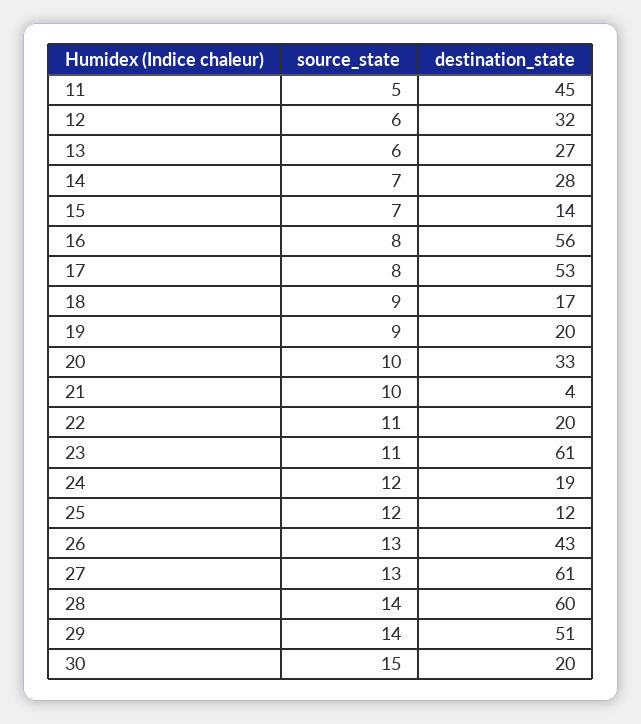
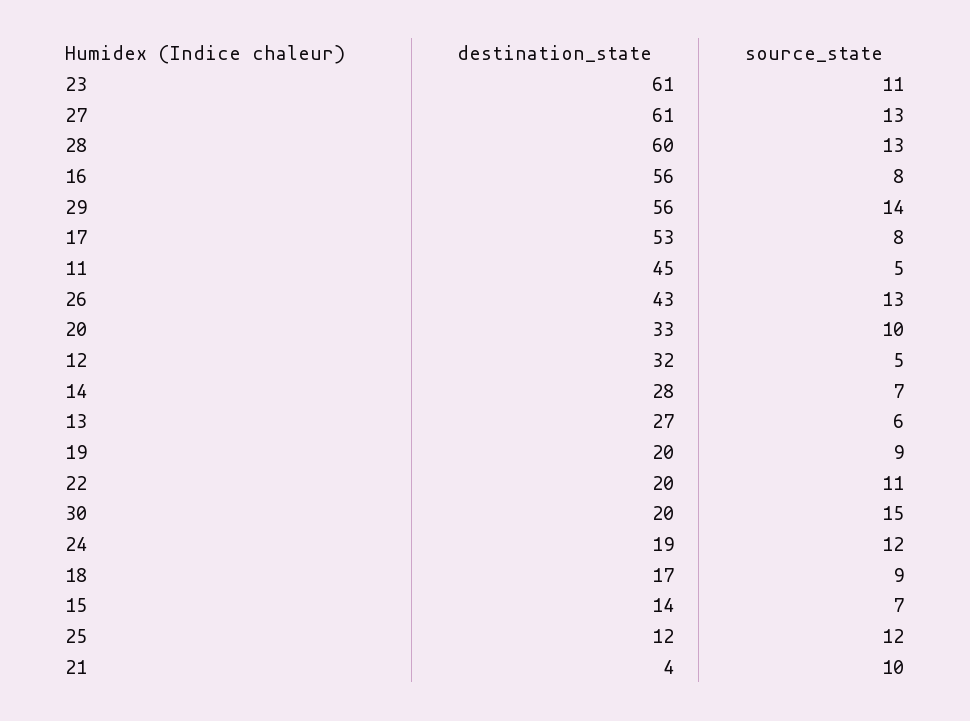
source_state, 12: 6 -> 5
source_state, 28: 14 -> 13
destination_state, 29: 51 -> 56

